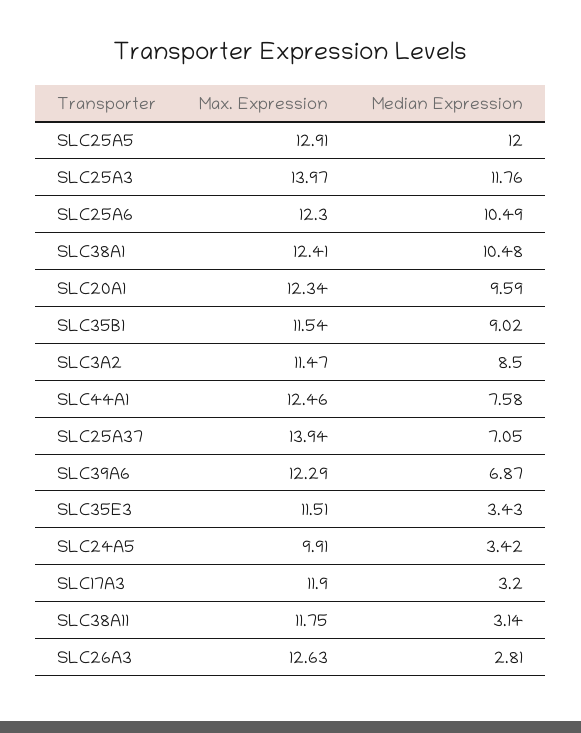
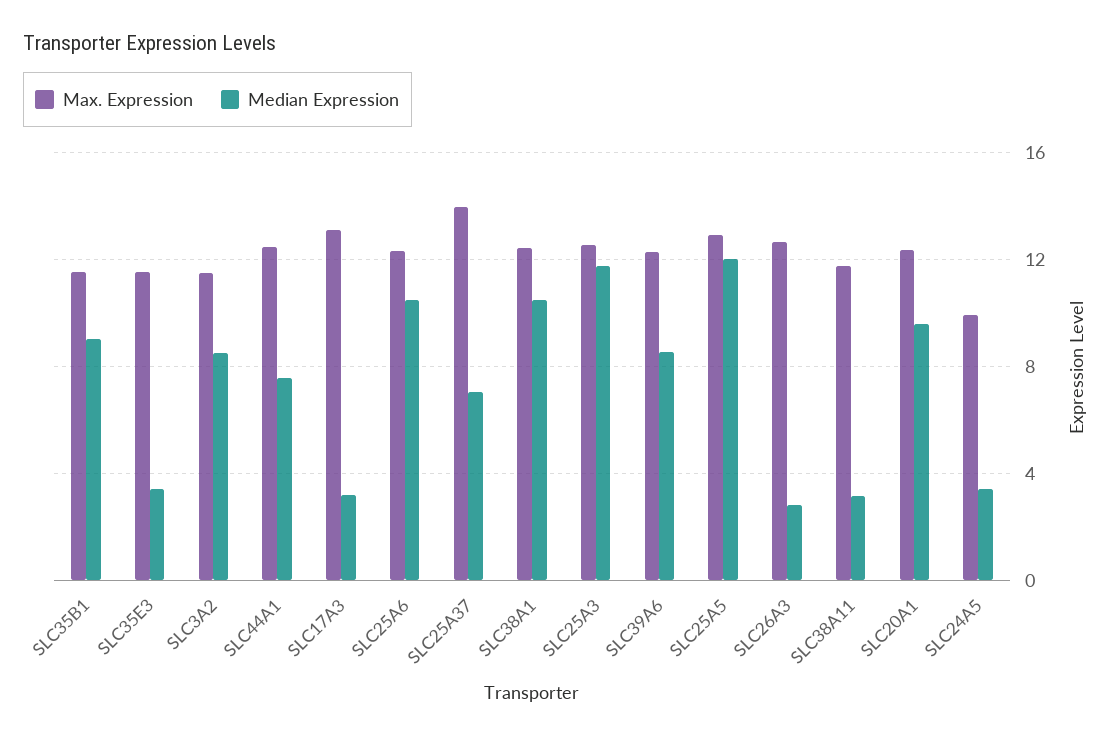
Max. Expression, SLC25A3: 13.97 -> 12.5
Median Expression, SLC39A6: 6.87 -> 8.5
Max. Expression, SLC17A3: 11.9 -> 13

